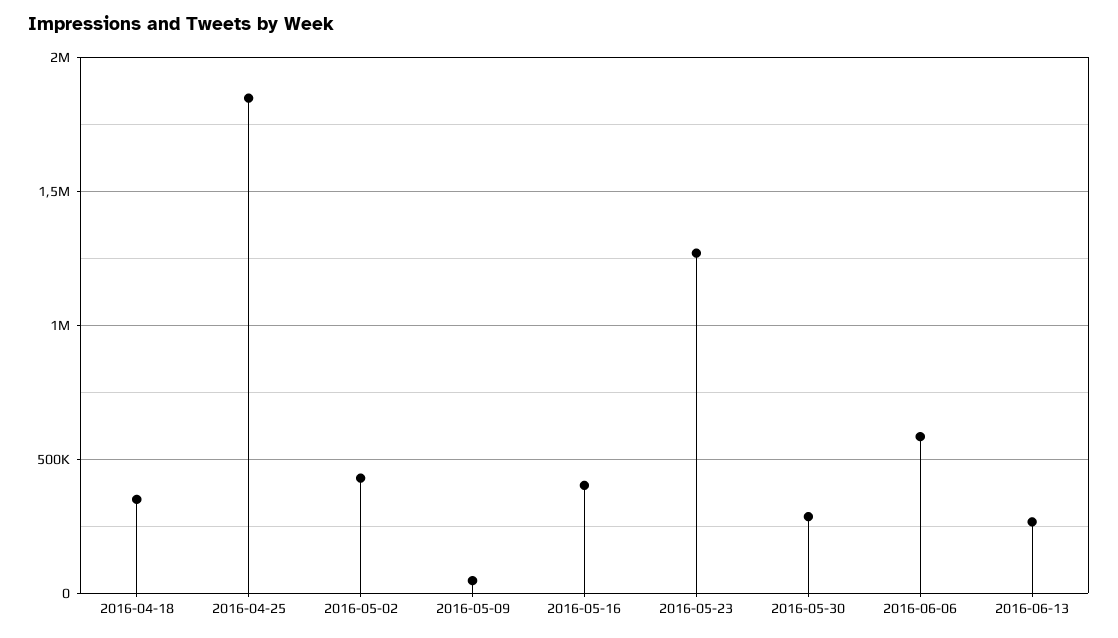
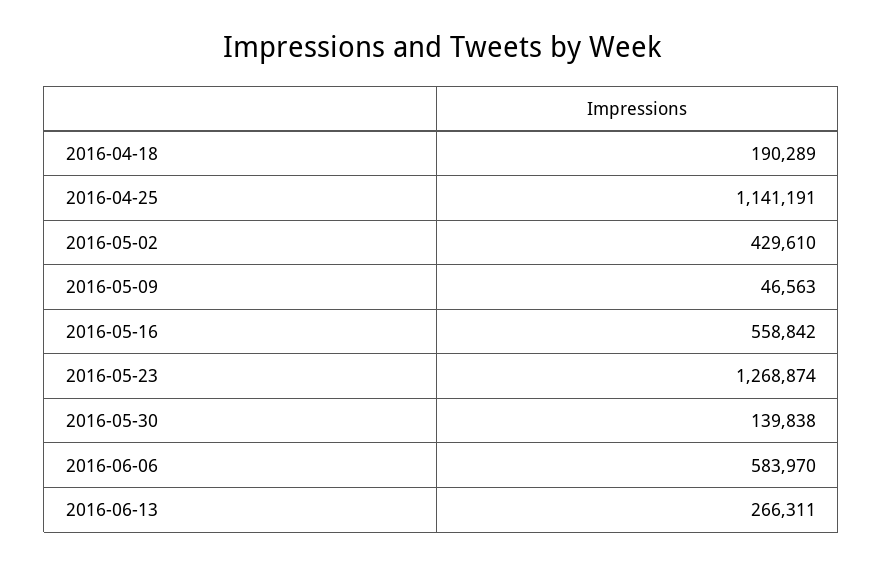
2016-04-18: 350000 -> 190289
2016-04-25: 1850000 -> 1141191
2016-05-16: 400000 -> 558842
2016-05-30: 300000 -> 139838

